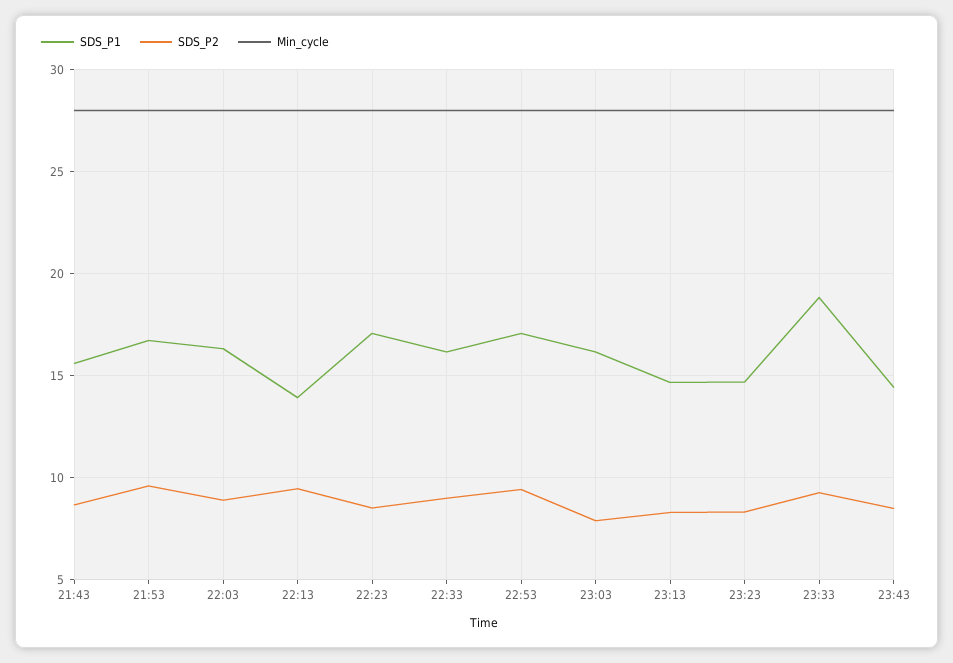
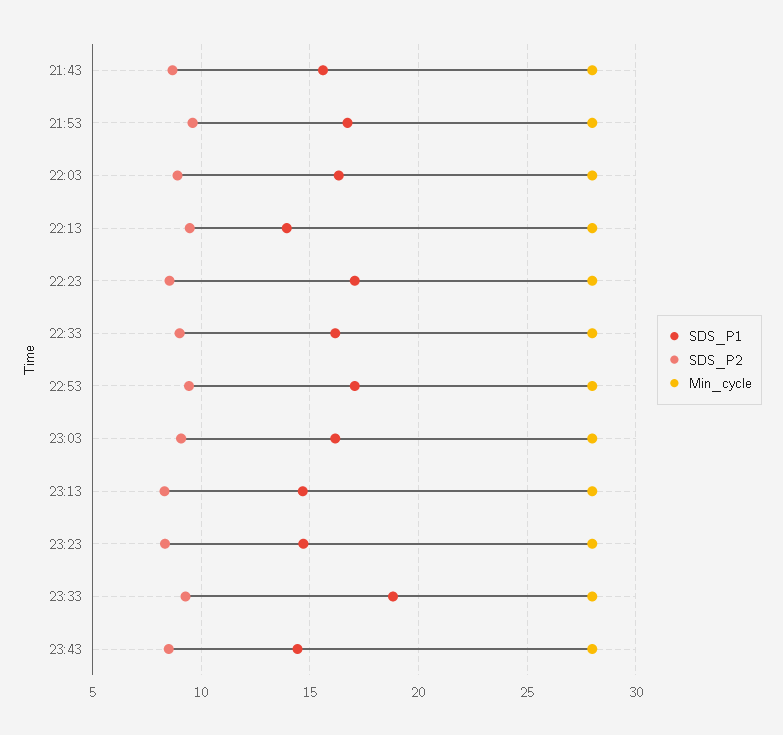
SDS_P2, 23:03: 8 -> 9

